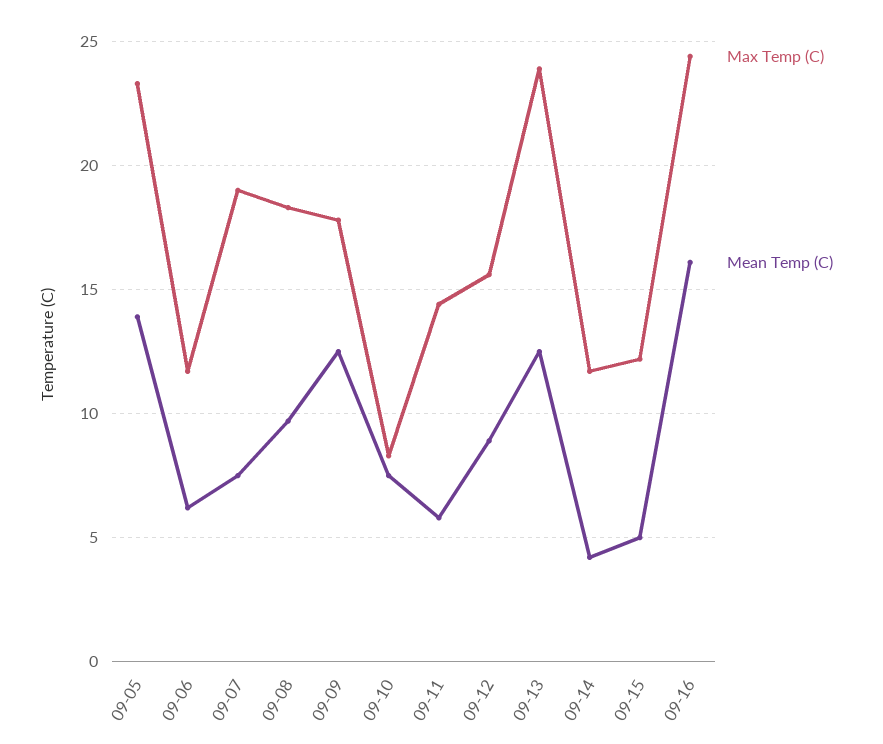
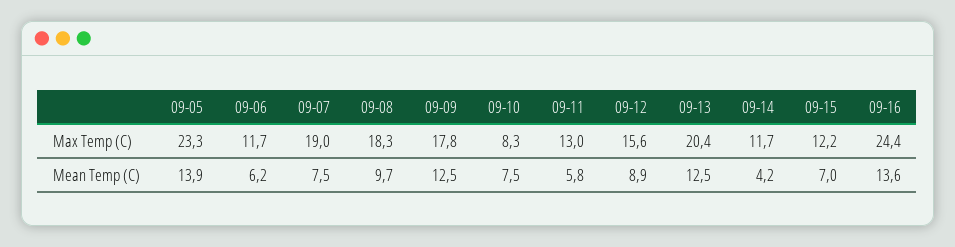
Max Temp (C), 09-11: 14.5 -> 13
Max Temp (C), 09-13: 24 -> 20.4
Mean Temp (C), 09-15: 5 -> 7
Mean Temp (C), 09-16: 16 -> 13.6

